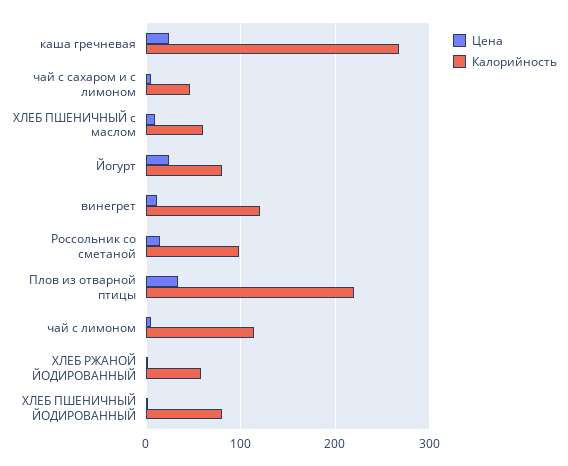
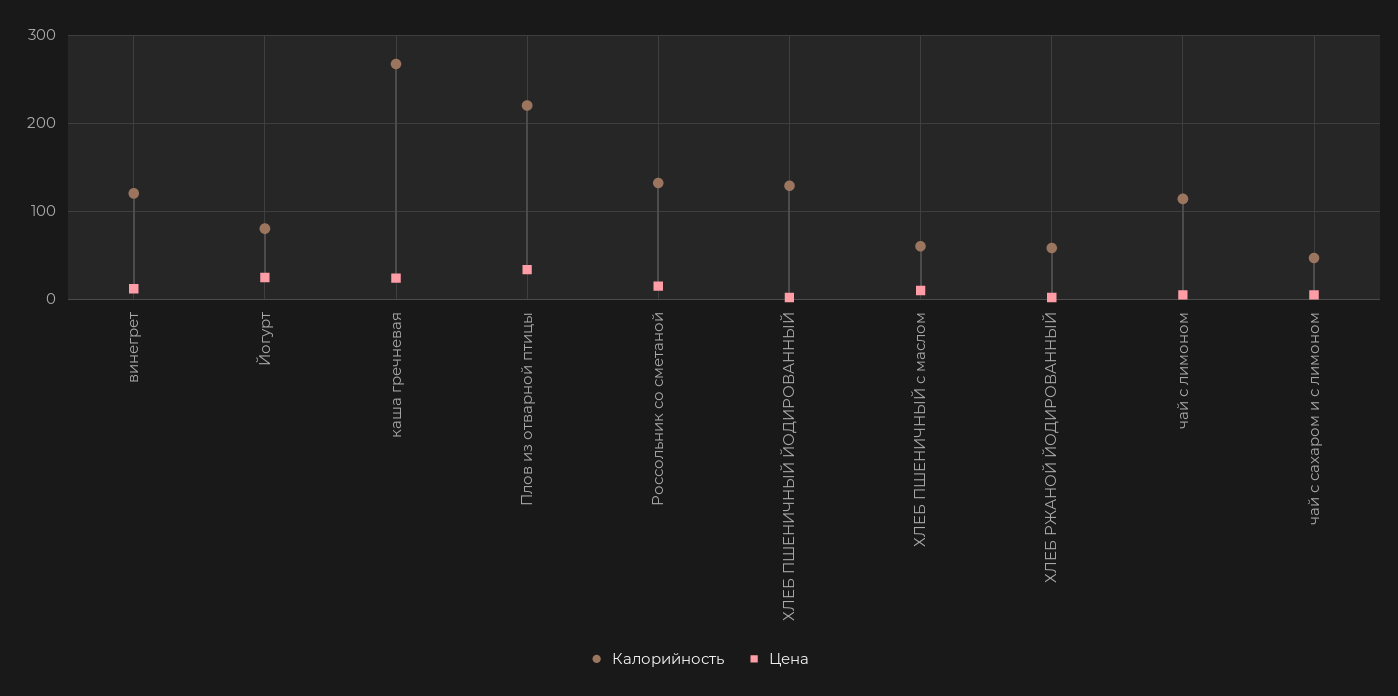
Калорийность, Россольник со сметаной: 100 -> 130
Калорийность, ХЛЕБ ПШЕНИЧНЫЙ ЙОДИРОВАННЫЙ: 80 -> 130

